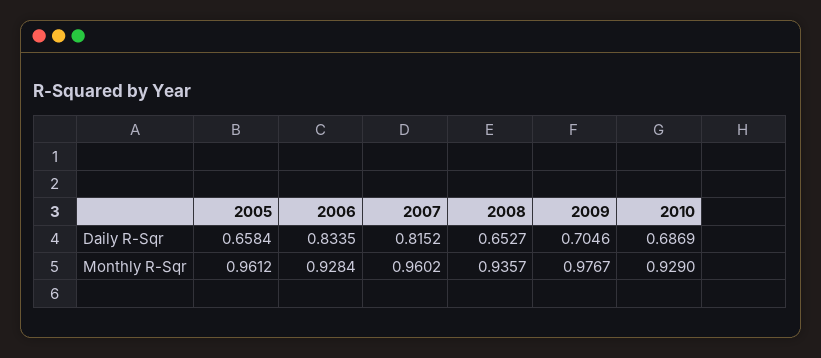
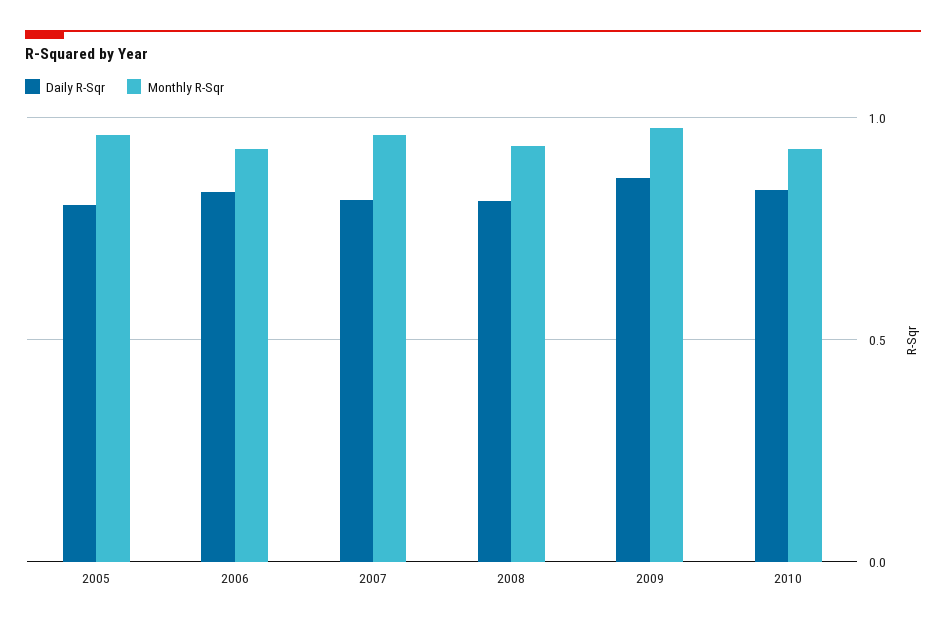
Daily R-Sqr, 2005: 0.6584 -> 0.8
Daily R-Sqr, 2008: 0.6527 -> 0.8
Daily R-Sqr, 2009: 0.7046 -> 0.85
Daily R-Sqr, 2010: 0.6869 -> 0.85

